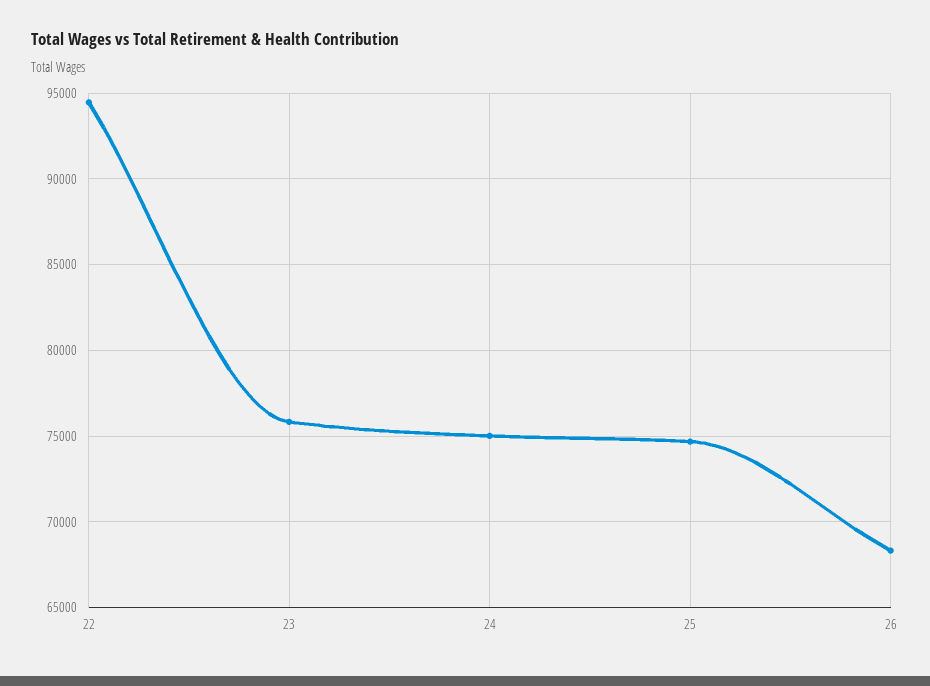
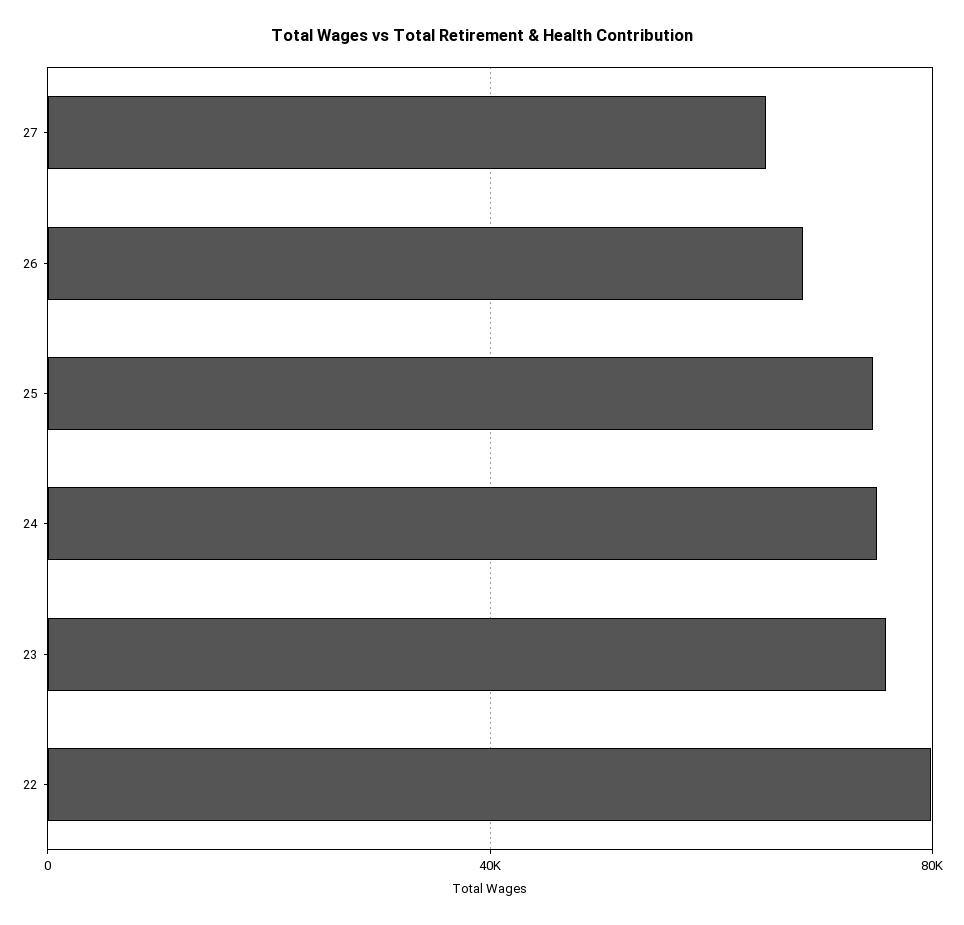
22: 94500 -> 80000
27: none -> 65000

